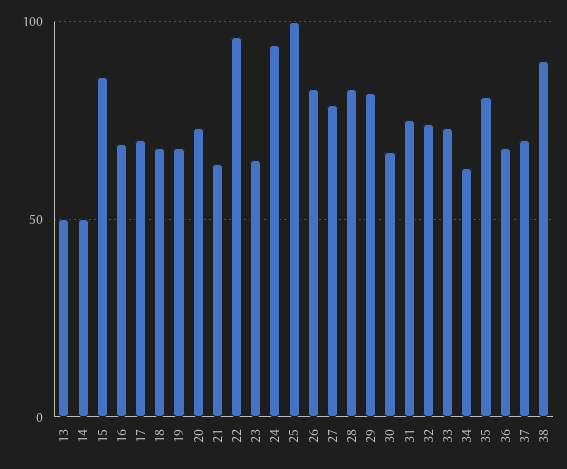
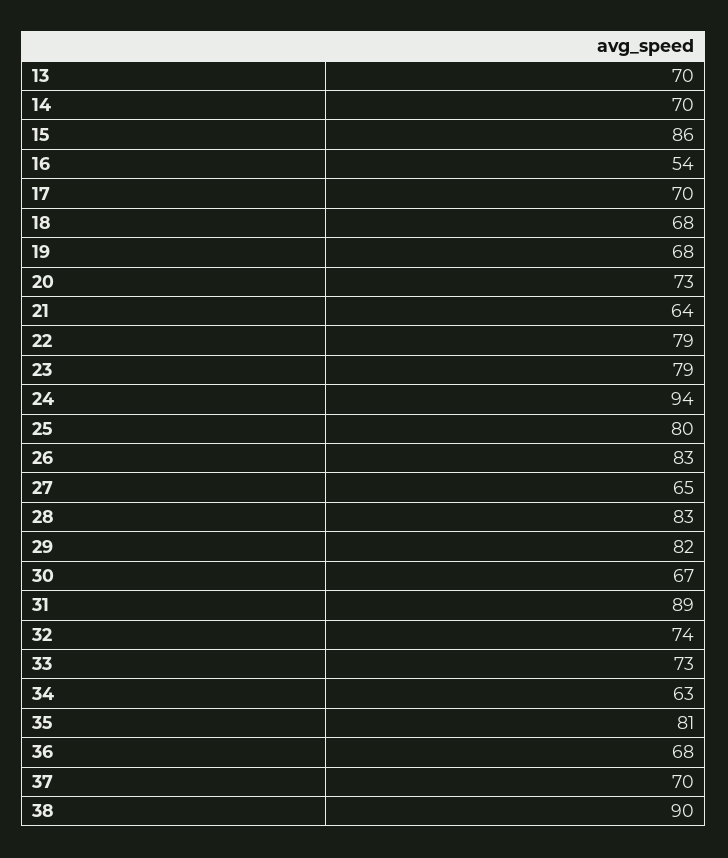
13: 50 -> 70
14: 50 -> 70
16: 70 -> 54
22: 95 -> 79
23: 65 -> 79
25: 100 -> 80
27: 80 -> 65
31: 75 -> 89

